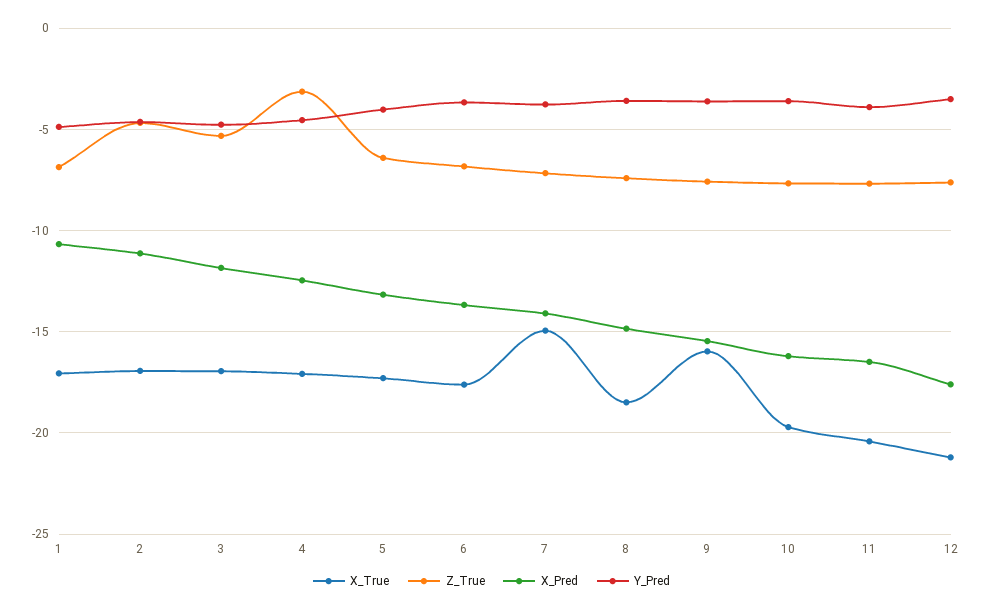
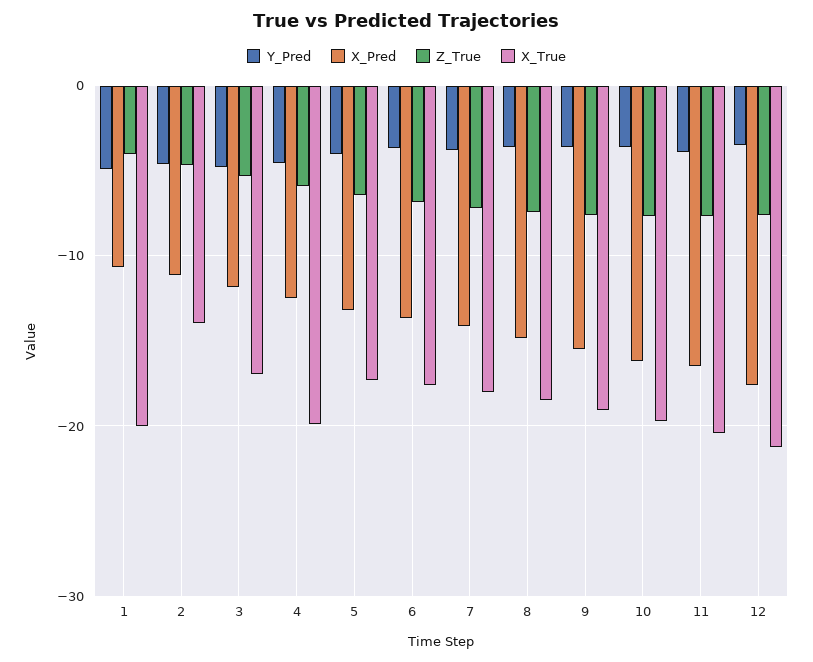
X_True, 1: -17 -> -20
Z_True, 1: -7 -> -4
X_True, 2: -17 -> -14
X_True, 4: -17 -> -20
Z_True, 4: -3 -> -6
X_True, 7: -15 -> -18
X_True, 9: -16 -> -19

